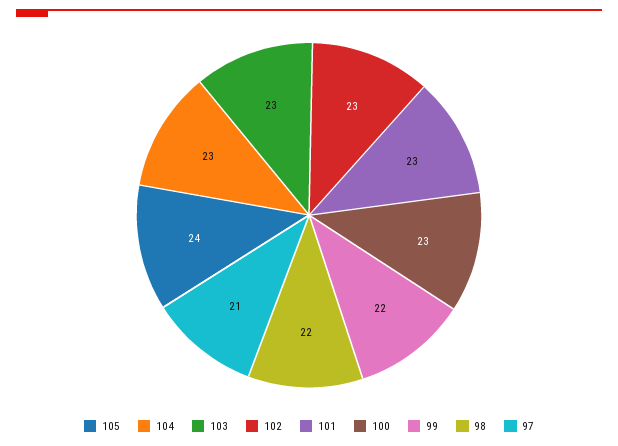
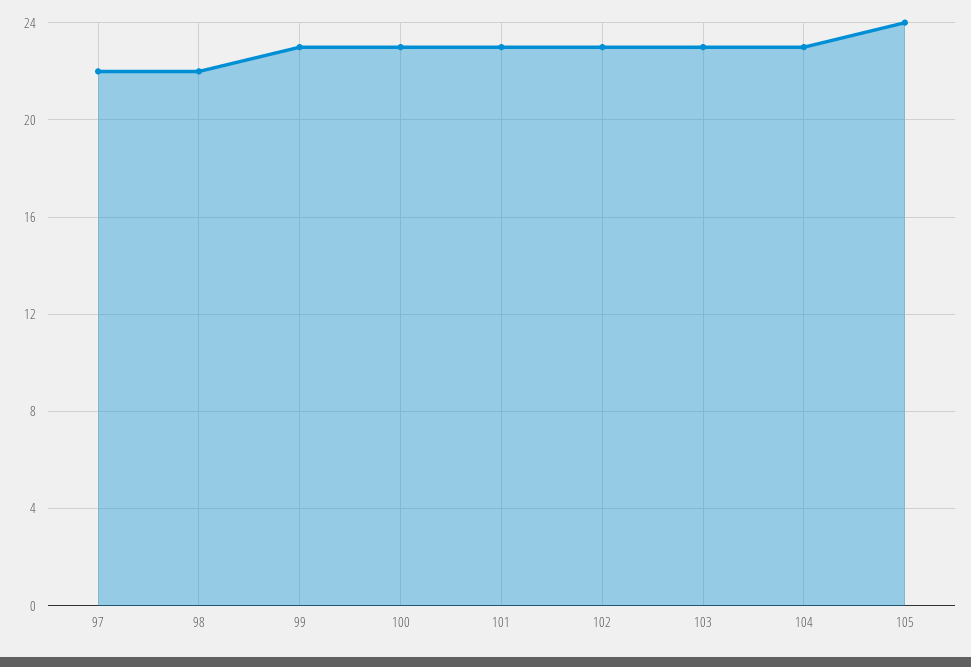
99: 22 -> 23
97: 21 -> 22

